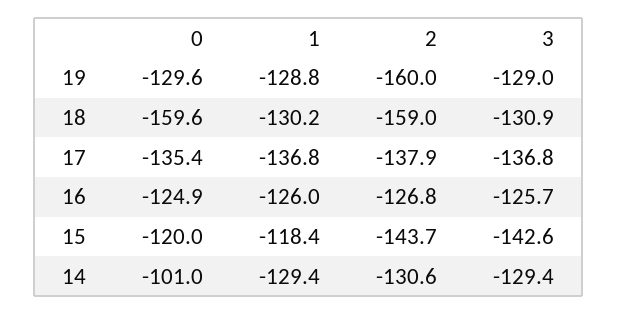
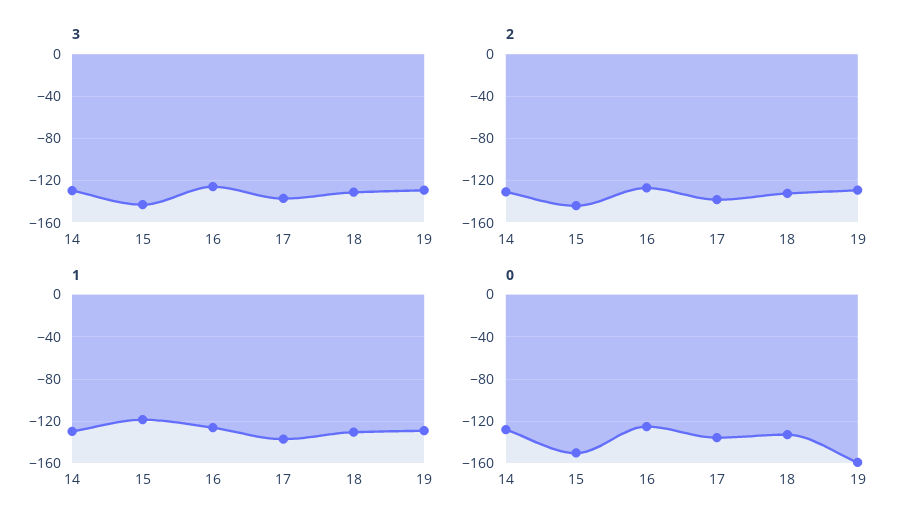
0, 19: -129.6 -> -160
2, 19: -160 -> -130
0, 18: -159.6 -> -130
2, 18: -159 -> -130
0, 15: -120 -> -150
0, 14: -101 -> -130

